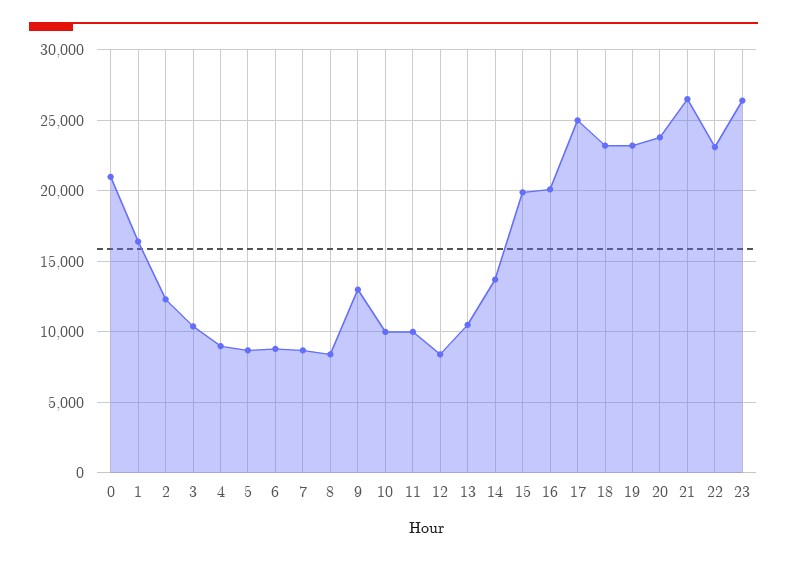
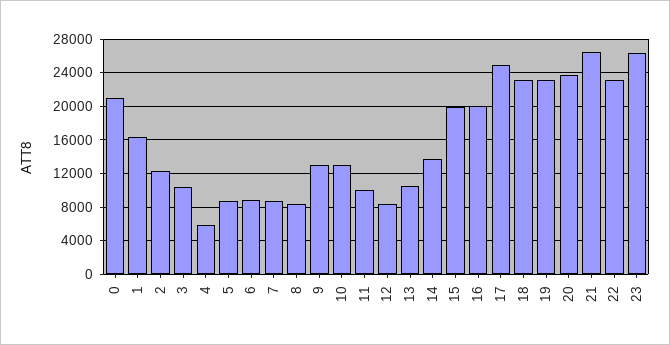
4: 9000 -> 6000
10: 10000 -> 13000

